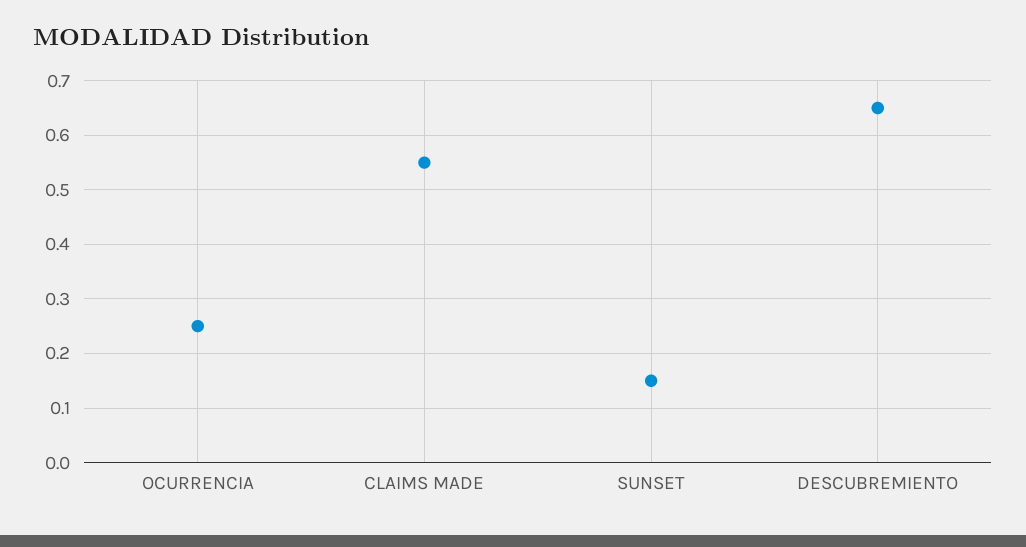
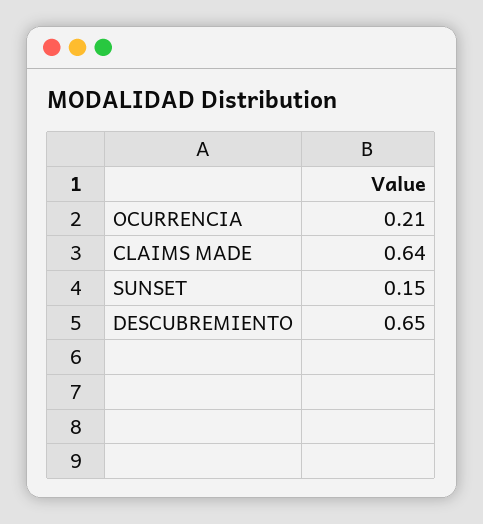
OCURRENCIA: 0.25 -> 0.21
CLAIMS MADE: 0.55 -> 0.64

